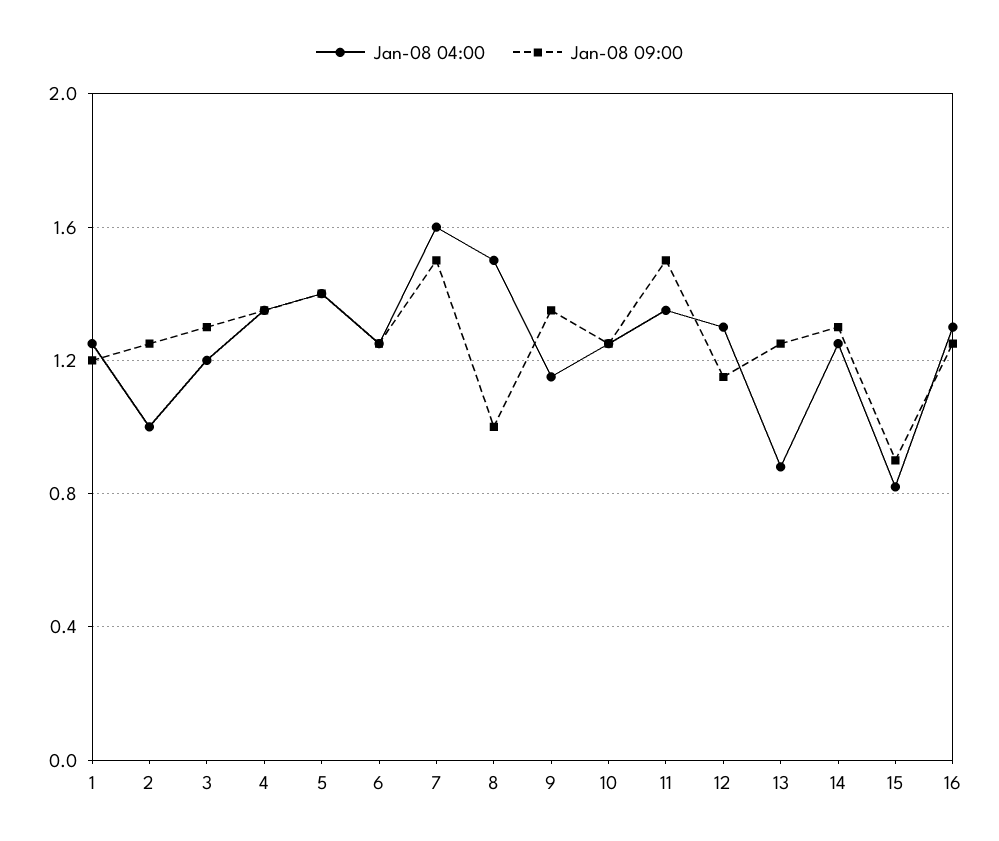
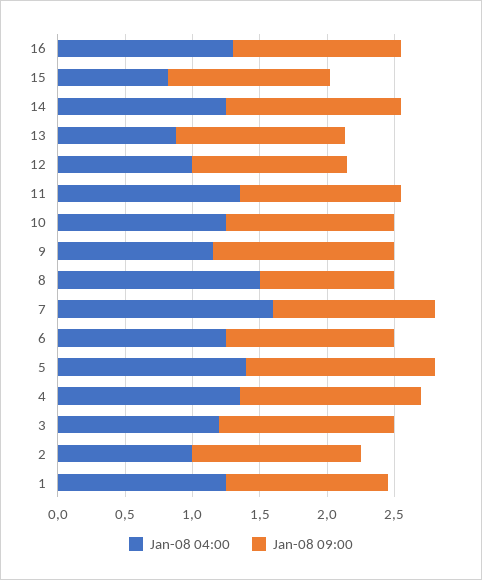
Jan-08 09:00, 7: 1.5 -> 1.2
Jan-08 09:00, 11: 1.5 -> 1.2
Jan-08 04:00, 12: 1.3 -> 1
Jan-08 09:00, 15: 0.9 -> 1.2

